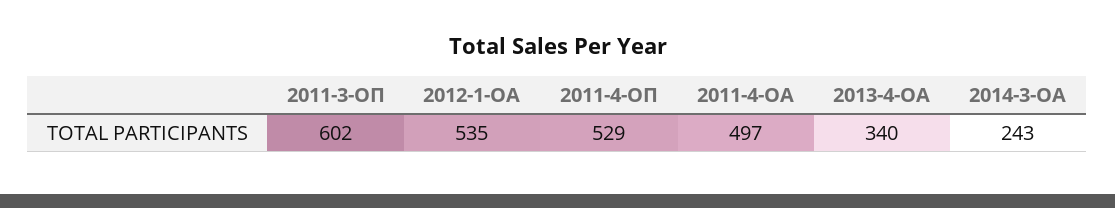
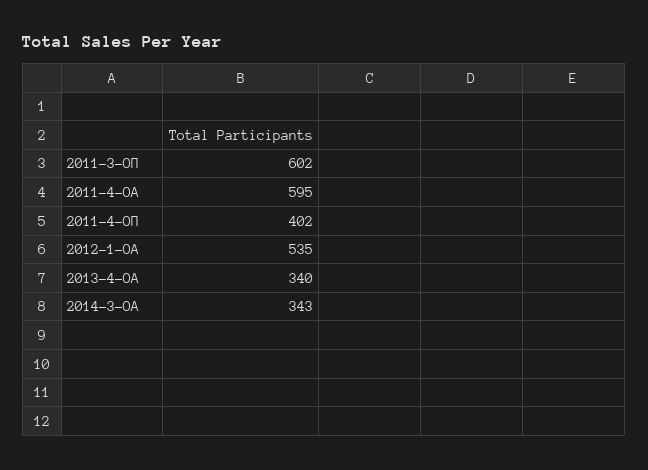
2011-4-ОП: 529 -> 402
2011-4-ОА: 497 -> 595
2014-3-ОА: 243 -> 343

